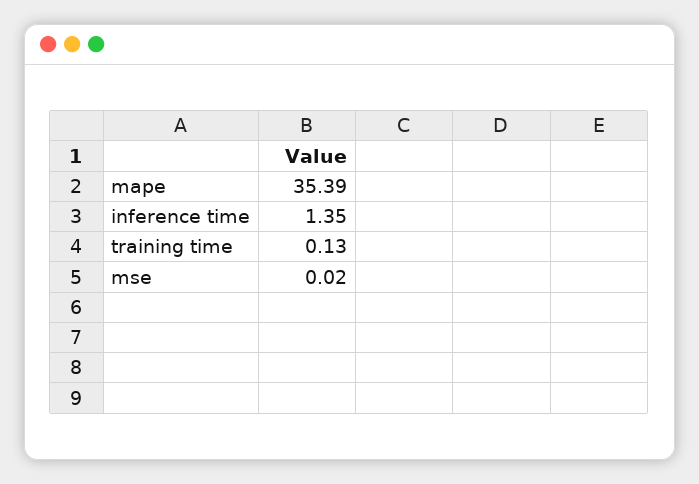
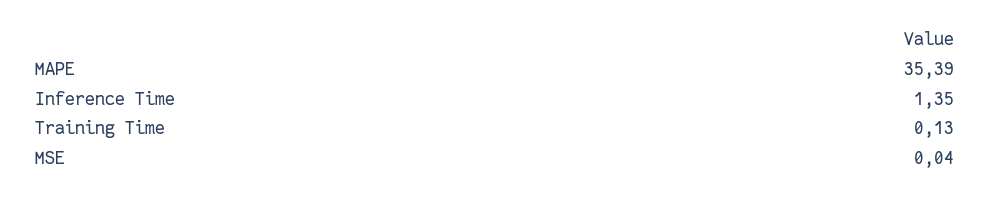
mse: 0.02 -> 0.04

